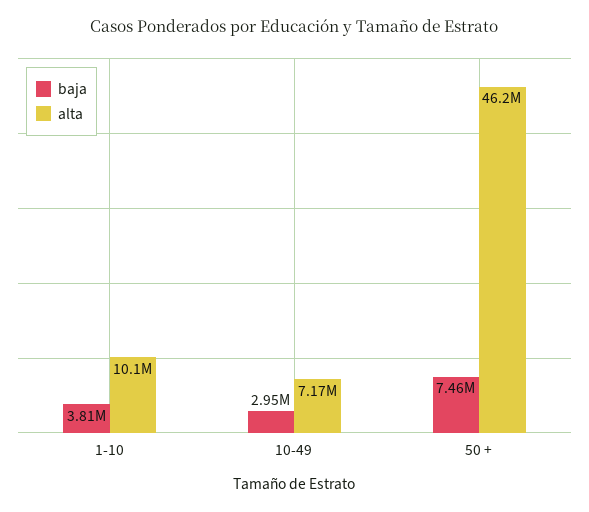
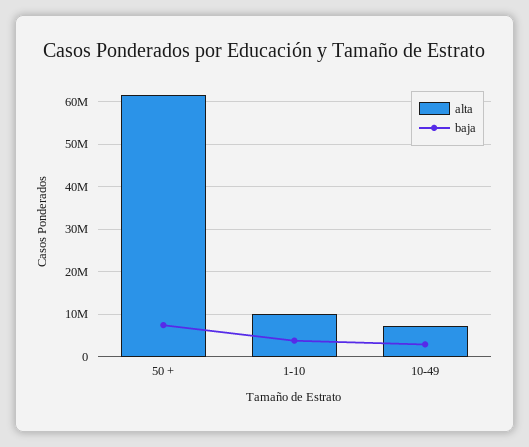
alta, 50 +: 46200000 -> 62000000

